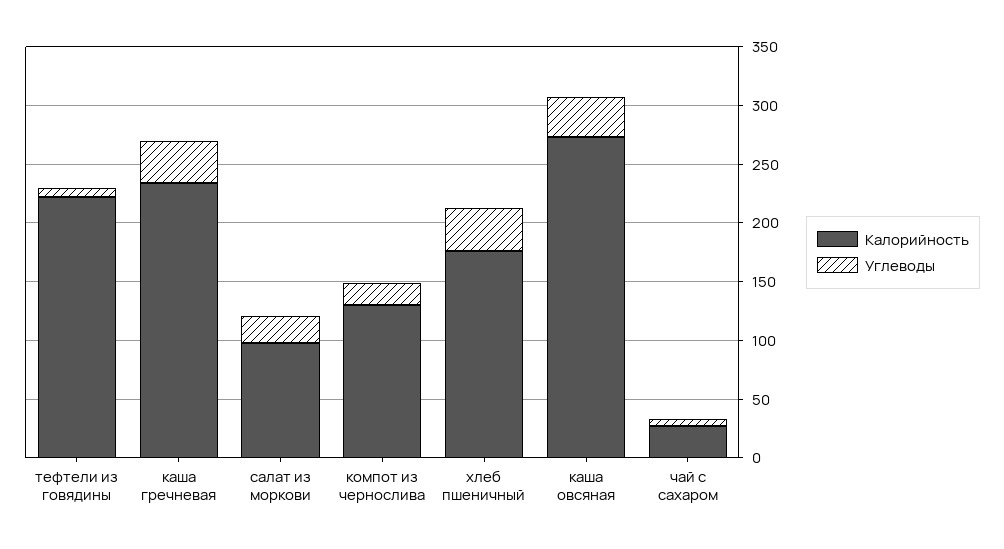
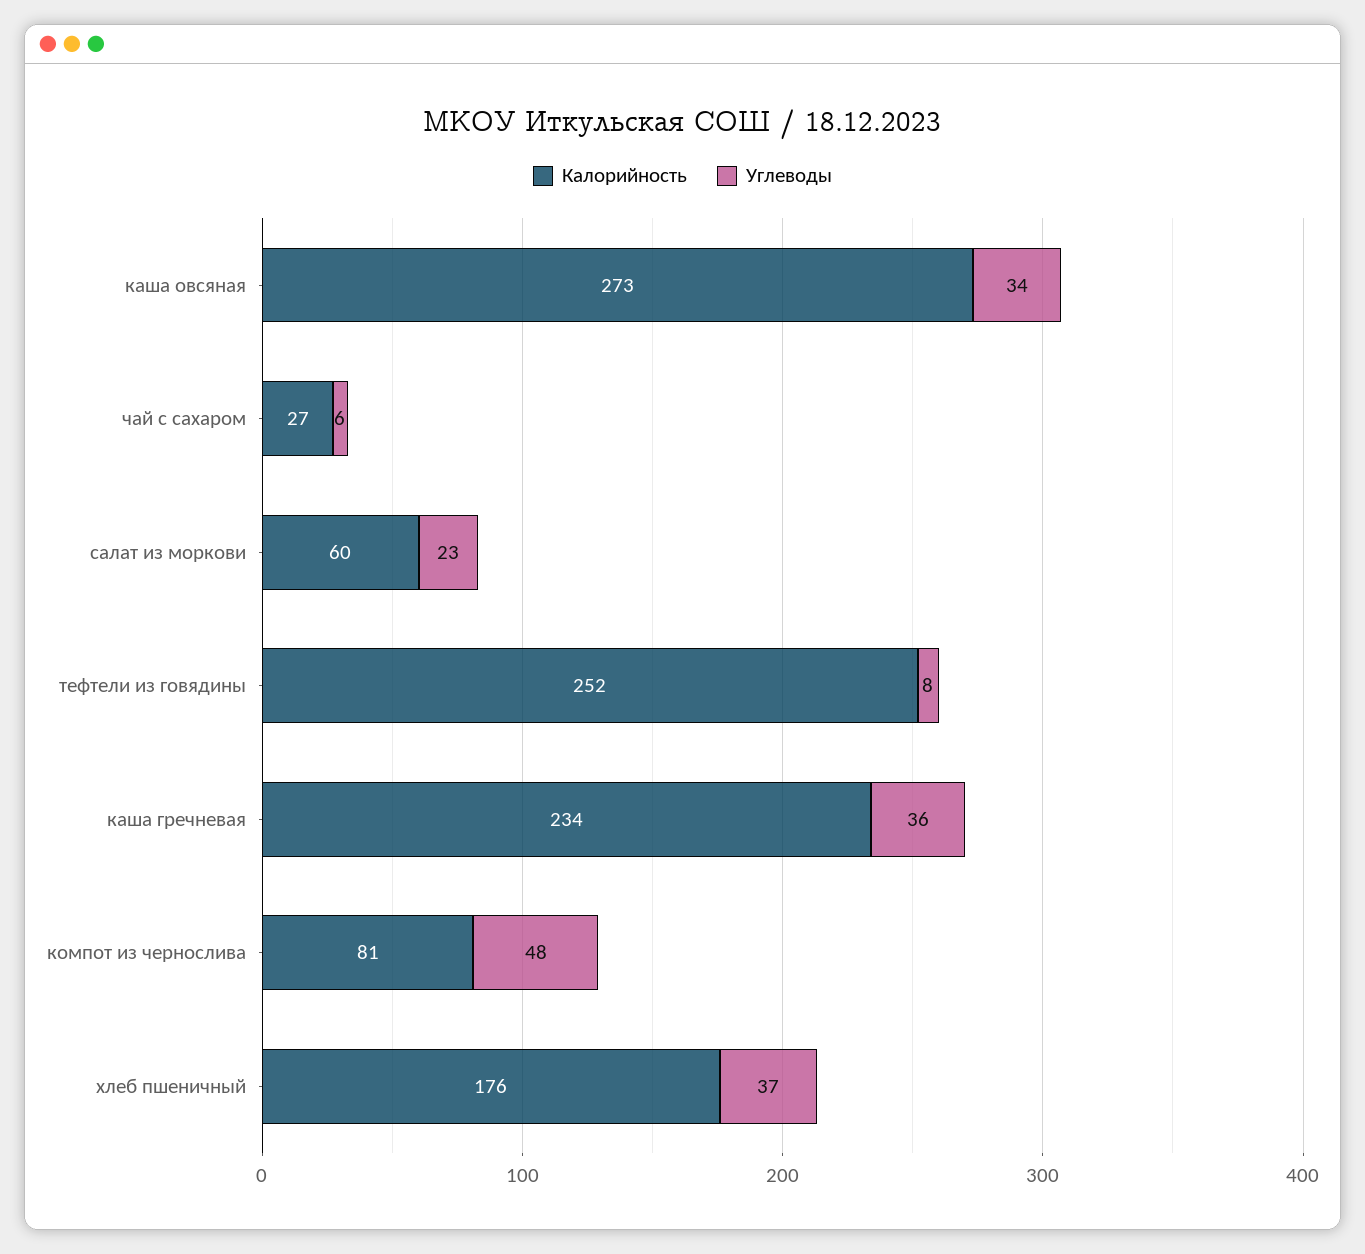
Калорийность, тефтели из говядины: 220 -> 252
Калорийность, салат из моркови: 100 -> 60
Калорийность, компот из чернослива: 130 -> 81
Углеводы, компот из чернослива: 20 -> 48

